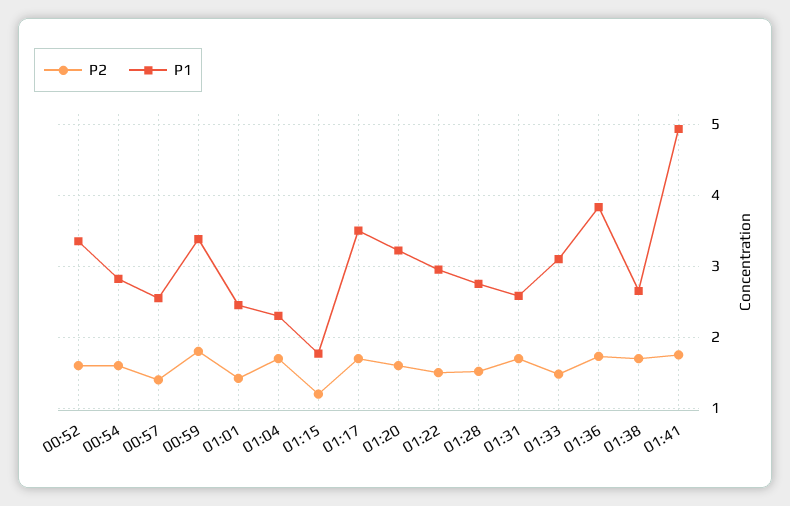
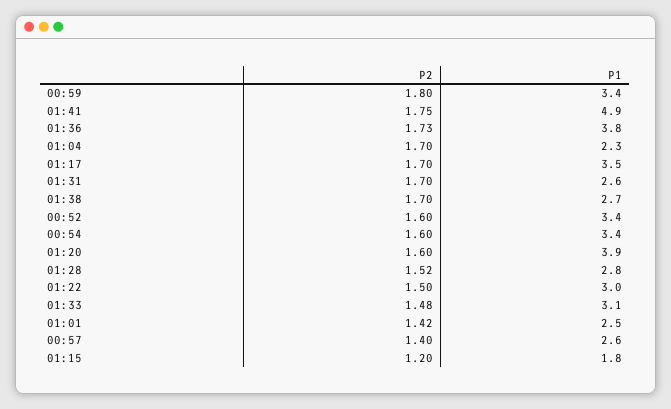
P1, 00:54: 2.8 -> 3.4
P1, 01:20: 3.2 -> 3.9

